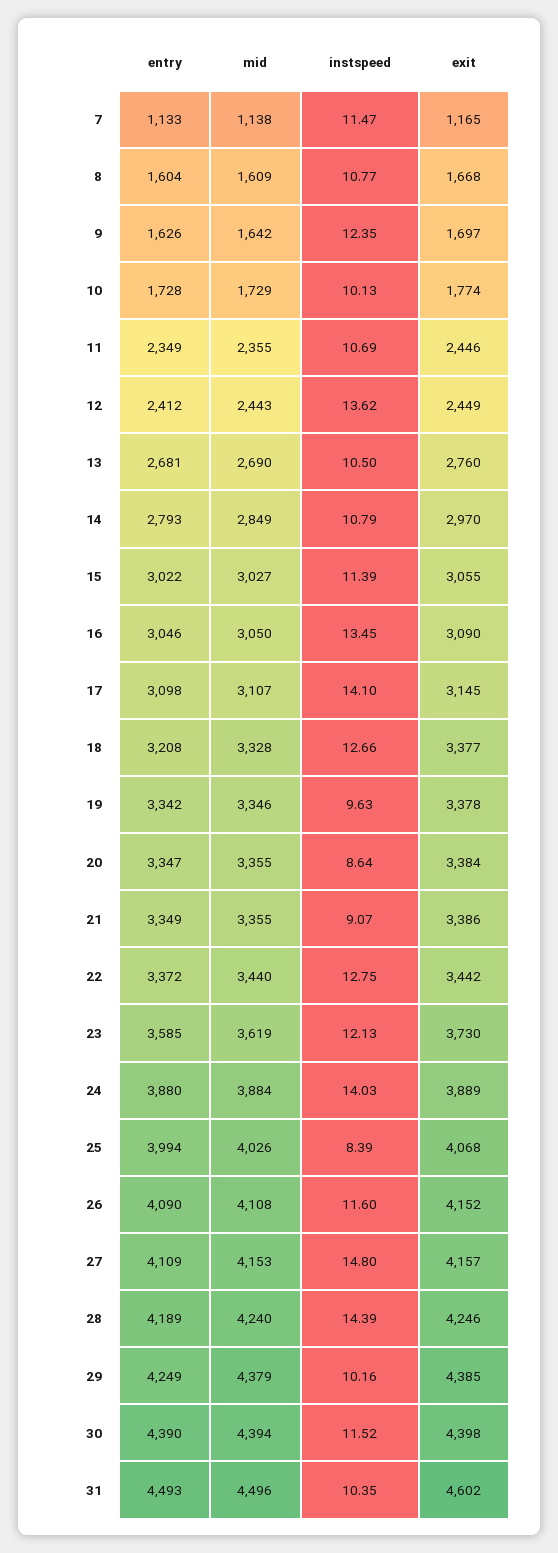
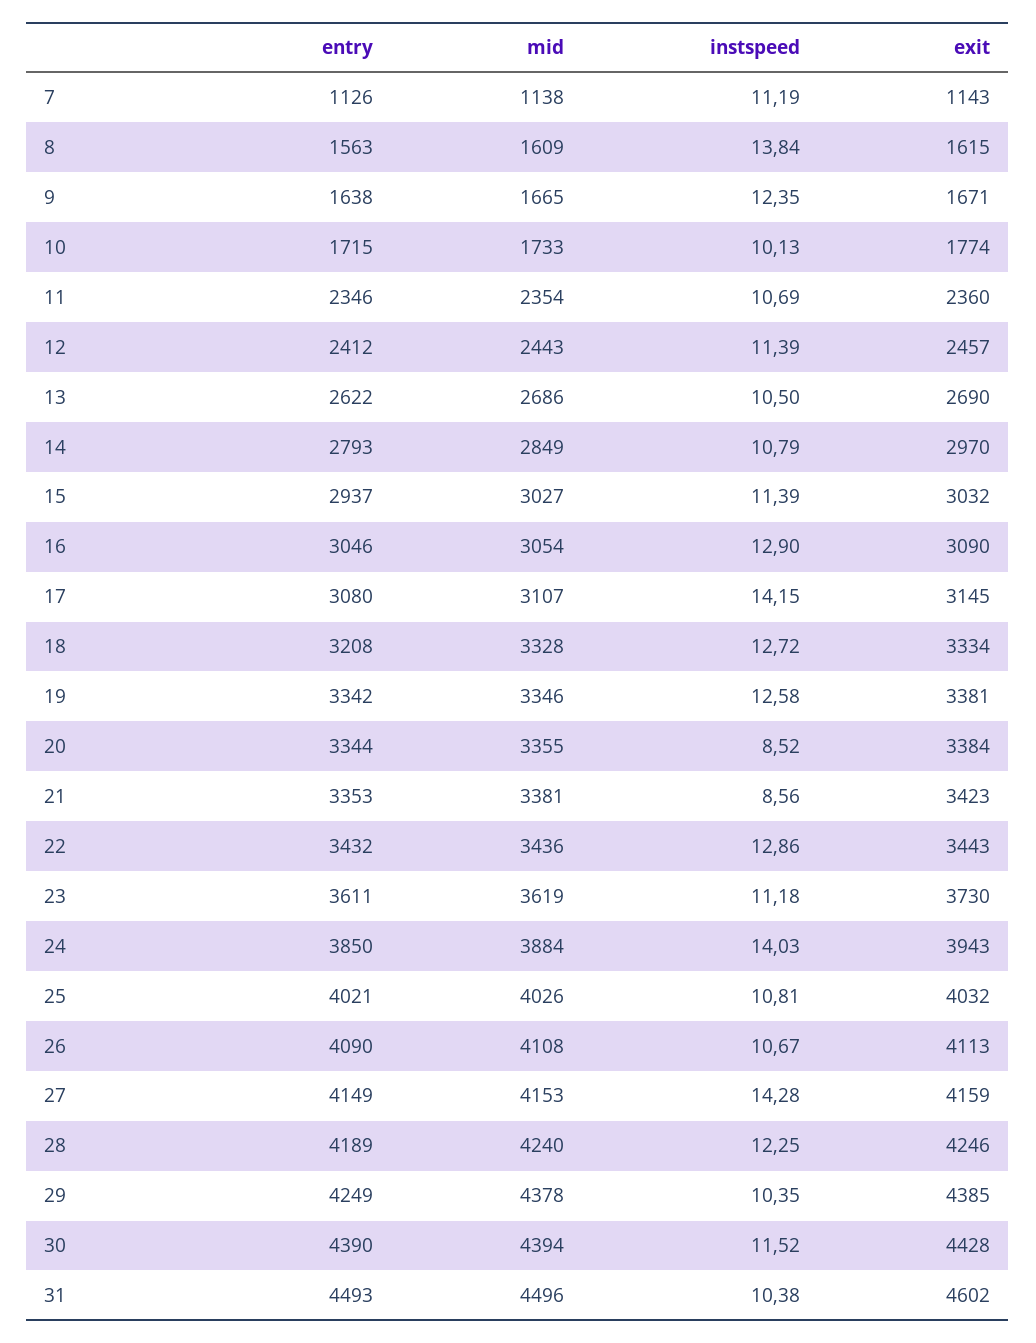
entry, 7: 1133 -> 1126
instspeed, 7: 11.47 -> 11.19
exit, 7: 1165 -> 1143
entry, 8: 1604 -> 1563
instspeed, 8: 10.77 -> 13.84
exit, 8: 1668 -> 1615
entry, 9: 1626 -> 1638
mid, 9: 1642 -> 1665
exit, 9: 1697 -> 1671
entry, 10: 1728 -> 1715
mid, 10: 1729 -> 1733
entry, 11: 2349 -> 2346
mid, 11: 2355 -> 2354
exit, 11: 2446 -> 2360
instspeed, 12: 13.62 -> 11.39
exit, 12: 2449 -> 2457
entry, 13: 2681 -> 2622
mid, 13: 2690 -> 2686
exit, 13: 2760 -> 2690
entry, 15: 3022 -> 2937
exit, 15: 3055 -> 3032
mid, 16: 3050 -> 3054
instspeed, 16: 13.45 -> 12.9
entry, 17: 3098 -> 3080
instspeed, 17: 14.1 -> 14.15
instspeed, 18: 12.66 -> 12.72
exit, 18: 3377 -> 3334
instspeed, 19: 9.63 -> 12.58
exit, 19: 3378 -> 3381
entry, 20: 3347 -> 3344
instspeed, 20: 8.64 -> 8.52
entry, 21: 3349 -> 3353
mid, 21: 3355 -> 3381
instspeed, 21: 9.07 -> 8.56
exit, 21: 3386 -> 3423
entry, 22: 3372 -> 3432
mid, 22: 3440 -> 3436
instspeed, 22: 12.75 -> 12.86
exit, 22: 3442 -> 3443
entry, 23: 3585 -> 3611
instspeed, 23: 12.13 -> 11.18
entry, 24: 3880 -> 3850
exit, 24: 3889 -> 3943
entry, 25: 3994 -> 4021
instspeed, 25: 8.39 -> 10.81
exit, 25: 4068 -> 4032
instspeed, 26: 11.6 -> 10.67
exit, 26: 4152 -> 4113
entry, 27: 4109 -> 4149
instspeed, 27: 14.8 -> 14.28
exit, 27: 4157 -> 4159
instspeed, 28: 14.39 -> 12.25
mid, 29: 4379 -> 4378
instspeed, 29: 10.16 -> 10.35
exit, 30: 4398 -> 4428
instspeed, 31: 10.35 -> 10.38

